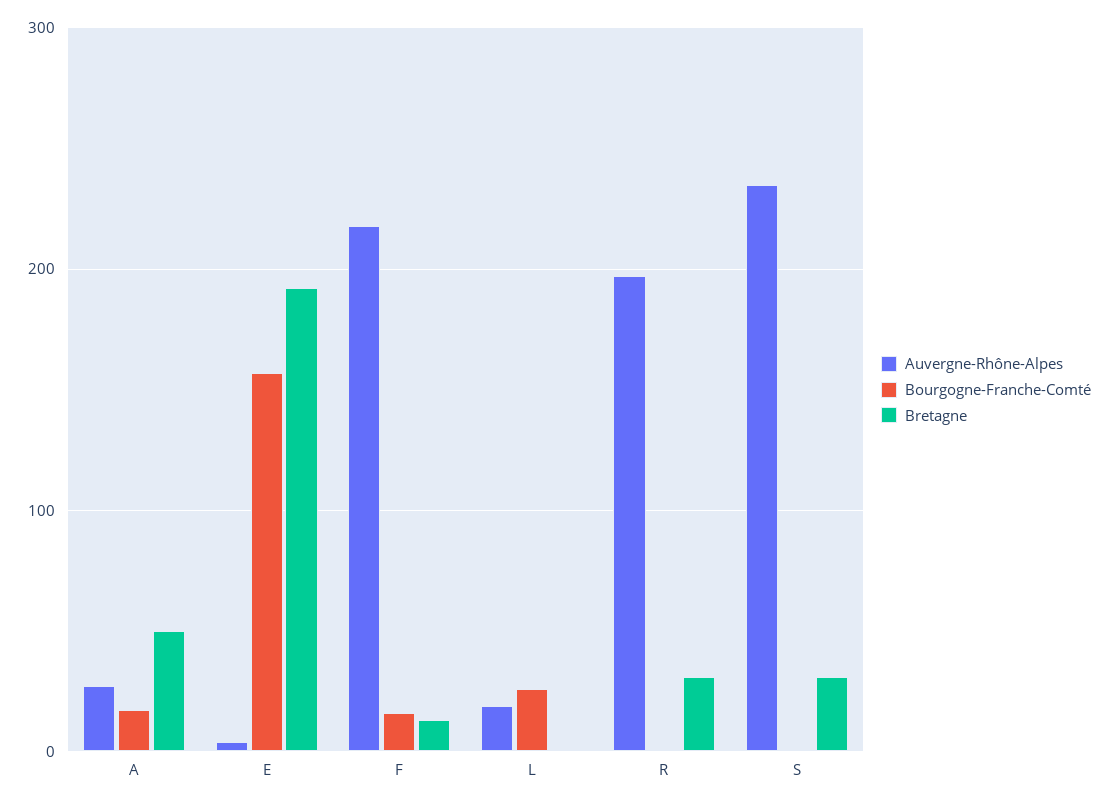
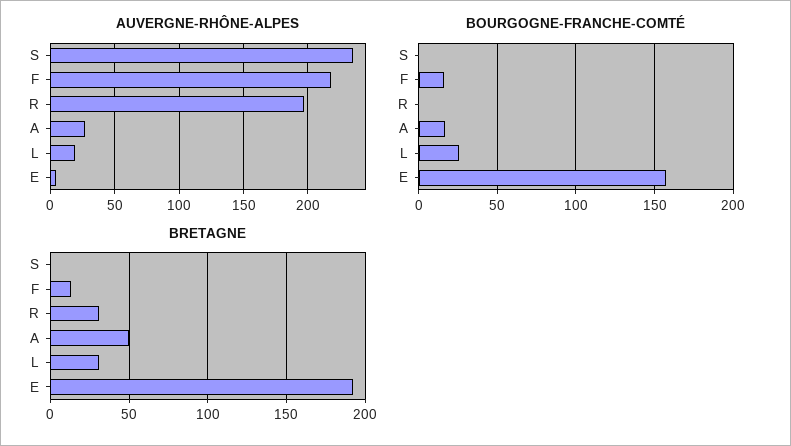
Bretagne, L: 0 -> 30
Bretagne, S: 30 -> 0

